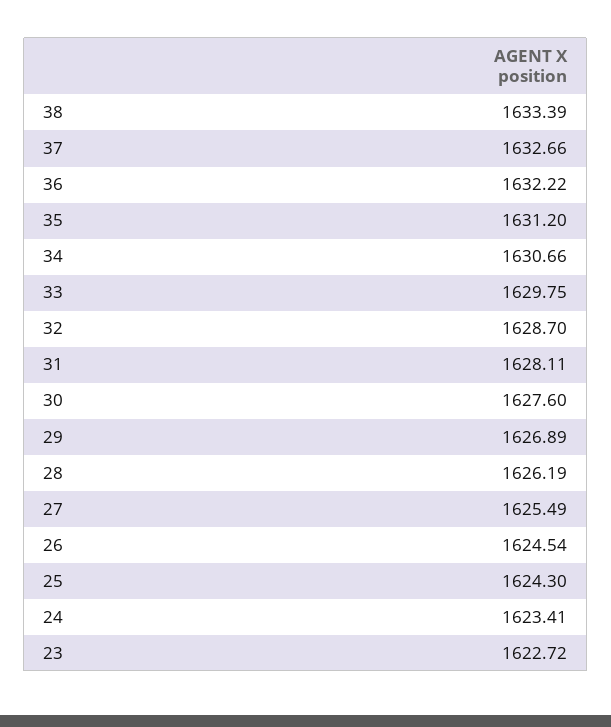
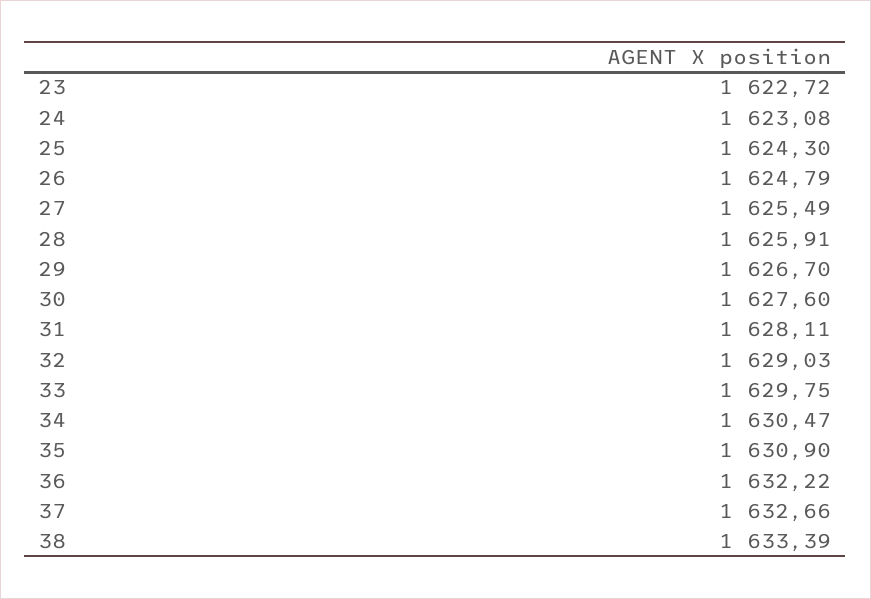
35: 1631.2 -> 1630.9
34: 1630.66 -> 1630.47
32: 1628.7 -> 1629.03
29: 1626.89 -> 1626.7
28: 1626.19 -> 1625.91
26: 1624.54 -> 1624.79
24: 1623.41 -> 1623.08

